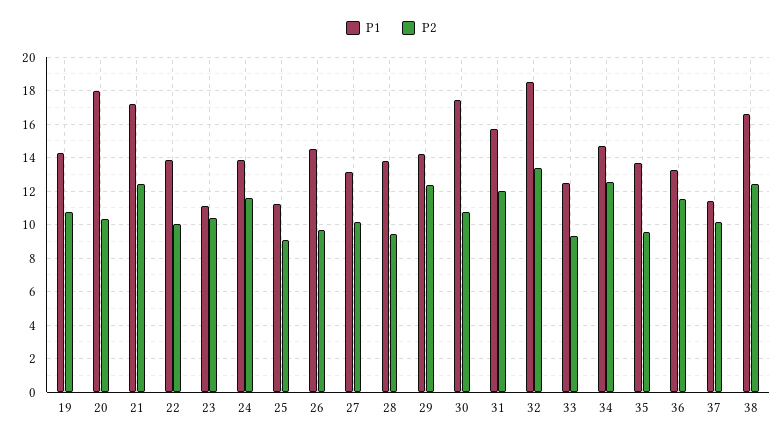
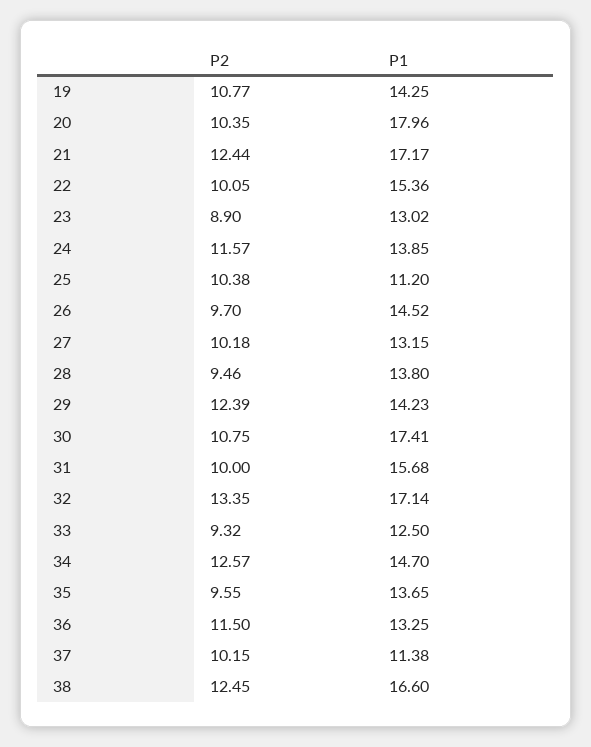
P1, 22: 14 -> 15.36
P1, 23: 11 -> 13.02
P2, 23: 10.5 -> 8.9
P2, 25: 9 -> 10.38
P2, 31: 12 -> 10
P1, 32: 18.5 -> 17.14

